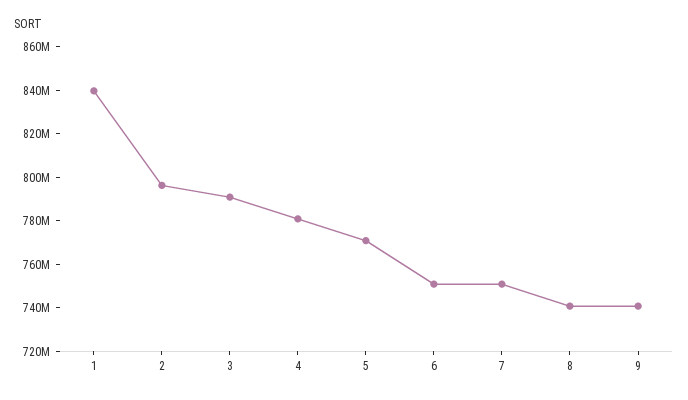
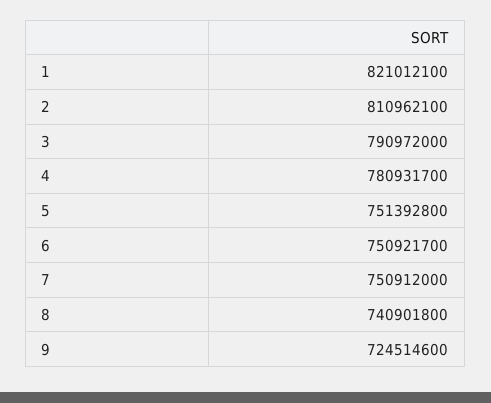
1: 840000000 -> 821012100
2: 795000000 -> 810962100
5: 770000000 -> 751392800
9: 740000000 -> 724514600

